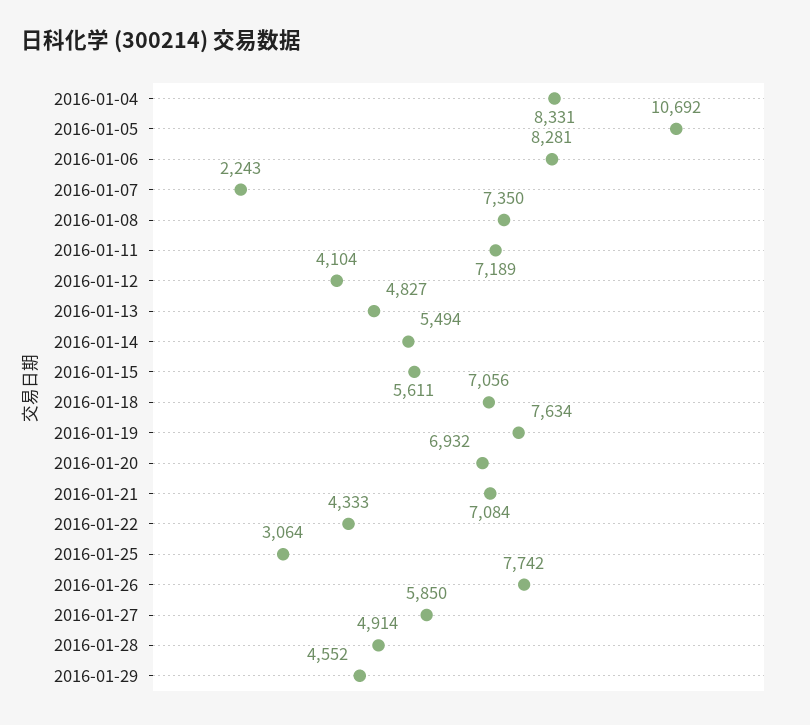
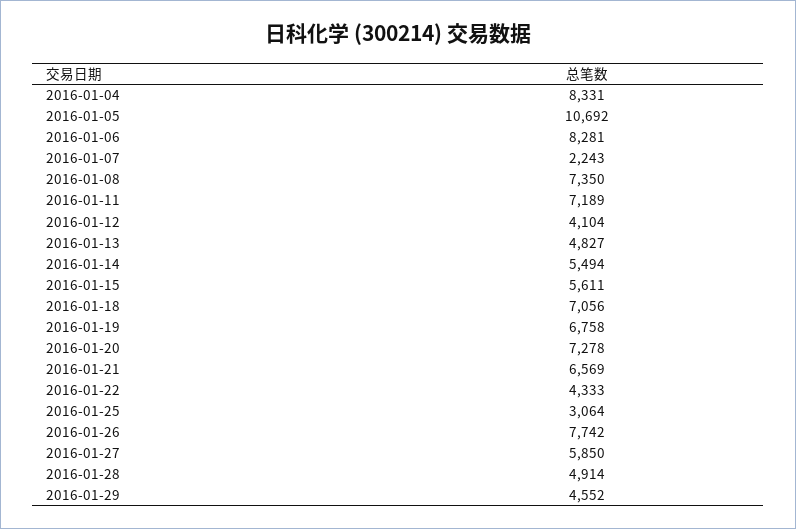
2016-01-19: 7634 -> 6758
2016-01-20: 6932 -> 7278
2016-01-21: 7084 -> 6569

